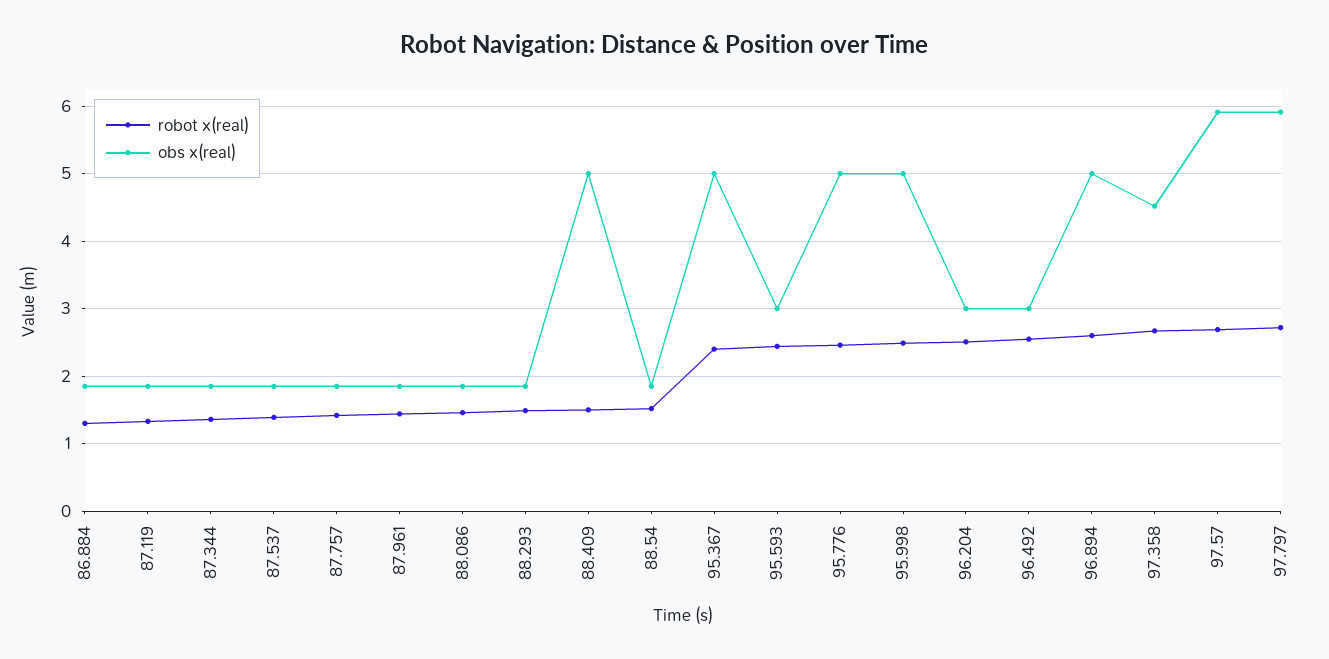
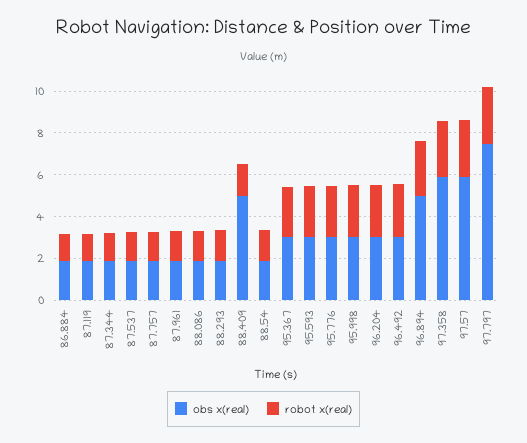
obs x(real), 95.367: 5 -> 3
obs x(real), 95.776: 5 -> 3
obs x(real), 95.998: 5 -> 3
obs x(real), 97.358: 4.5 -> 6
obs x(real), 97.797: 5.9 -> 7.5

